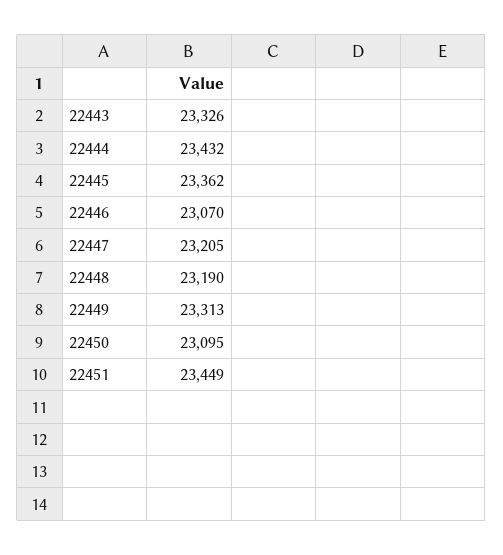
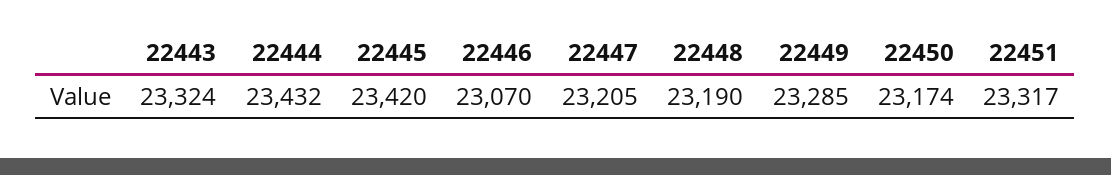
22443: 23326 -> 23324
22445: 23362 -> 23420
22449: 23313 -> 23285
22450: 23095 -> 23174
22451: 23449 -> 23317

